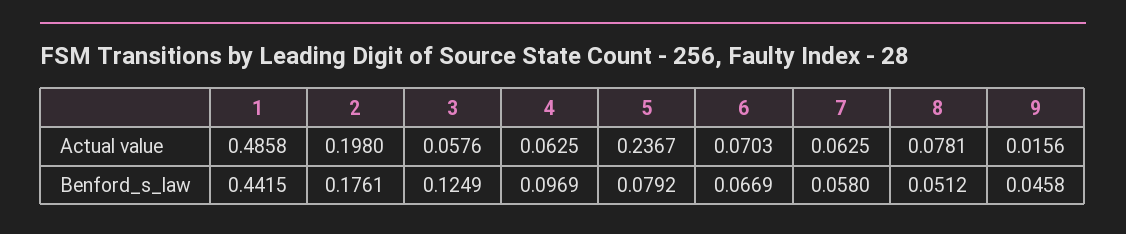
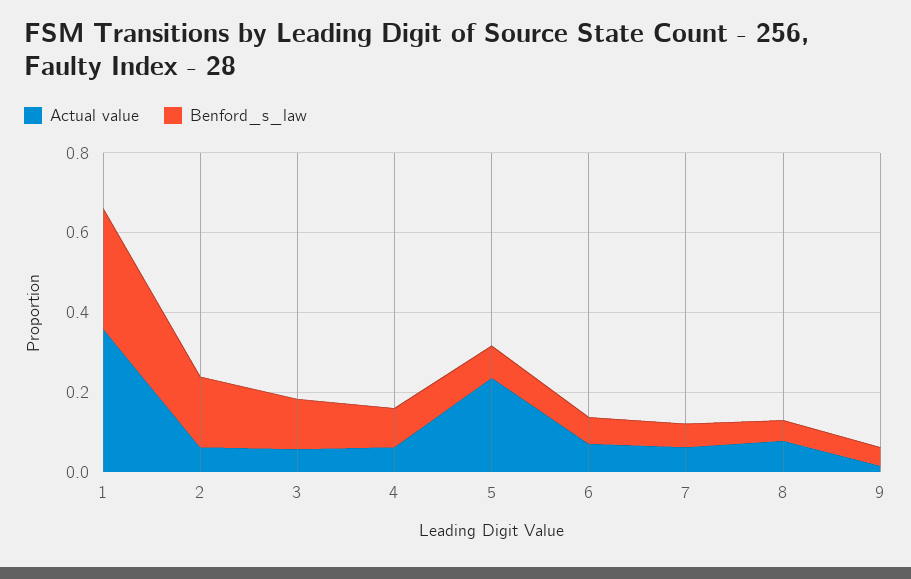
Actual value, 1: 0.4858 -> 0.35
Actual value, 2: 0.198 -> 0.05
Benford_s_law, 1: 0.4415 -> 0.3

